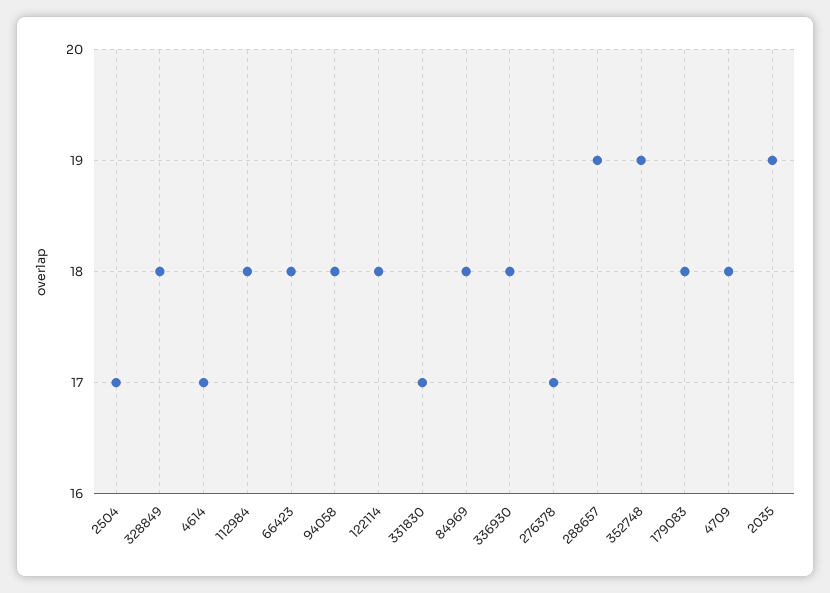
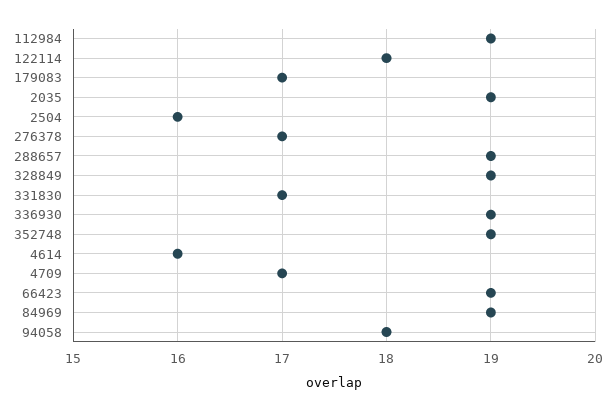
2504: 17 -> 16
328849: 18 -> 19
4614: 17 -> 16
112984: 18 -> 19
66423: 18 -> 19
84969: 18 -> 19
336930: 18 -> 19
179083: 18 -> 17
4709: 18 -> 17

